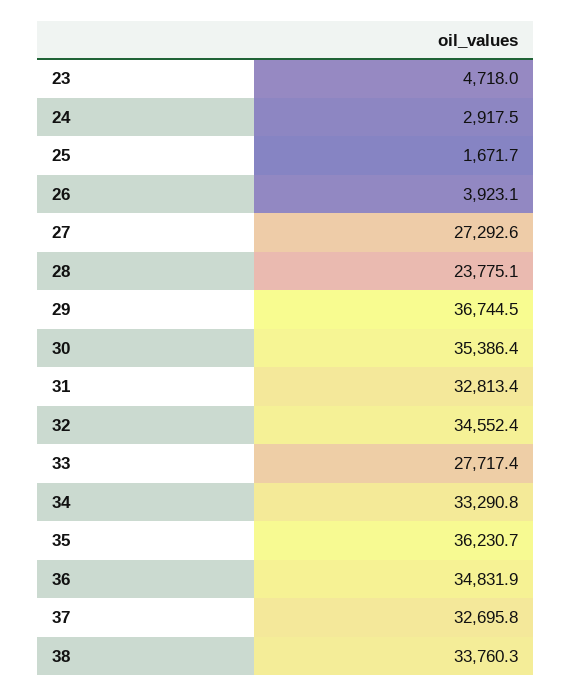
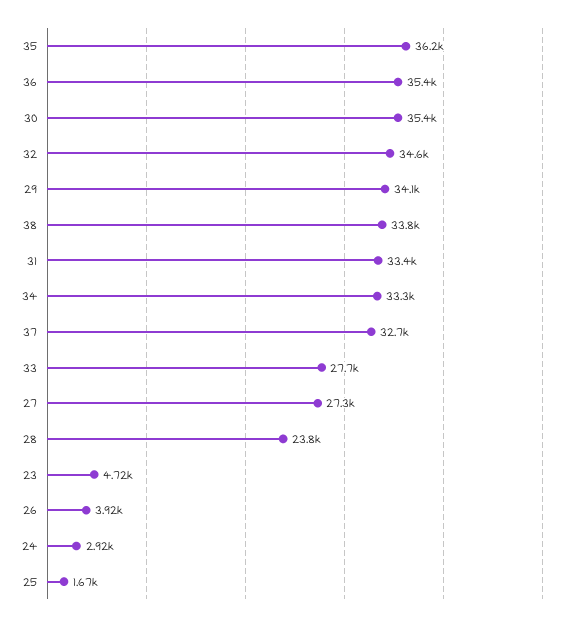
29: 36744.5 -> 34100
31: 32813.4 -> 33400
36: 34831.9 -> 35400

